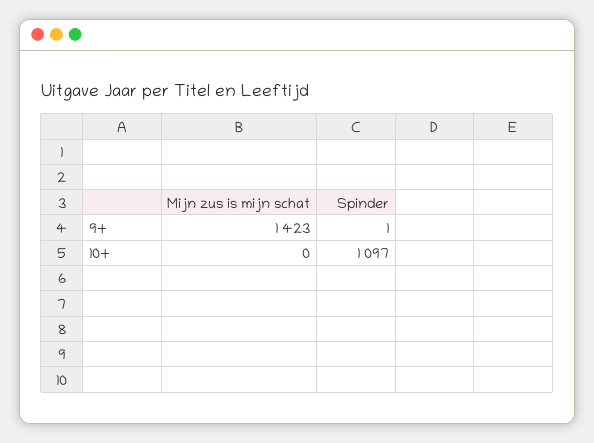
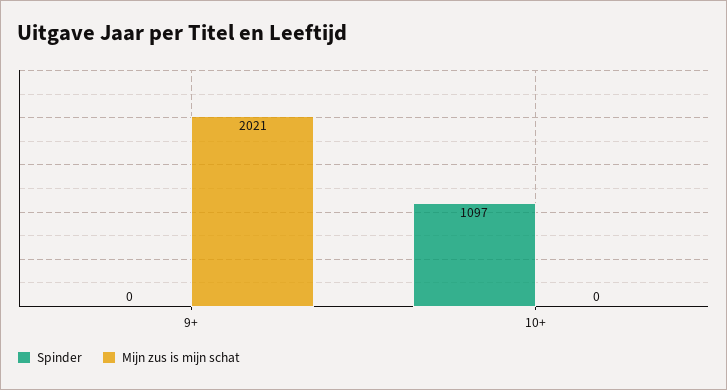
Mijn zus is mijn schat, 9+: 1423 -> 2021
Spinder, 9+: 1 -> 0

